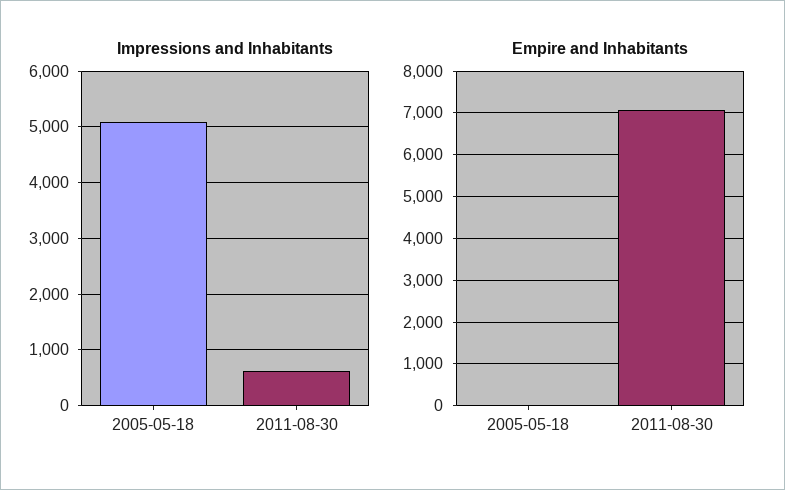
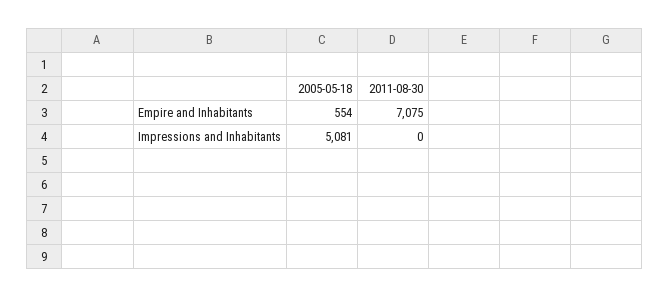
Impressions and Inhabitants, 2011-08-30: 600 -> 0
Empire and Inhabitants, 2005-05-18: 0 -> 554

